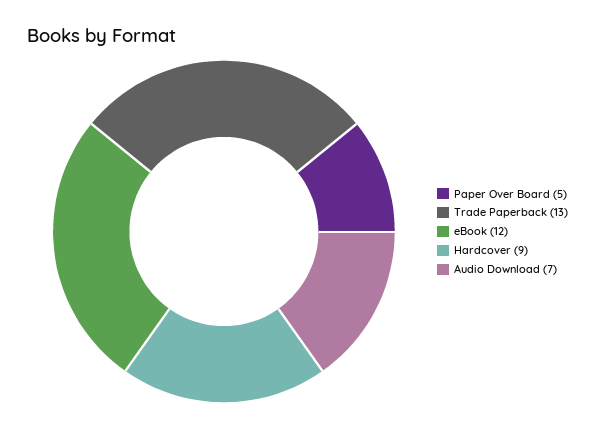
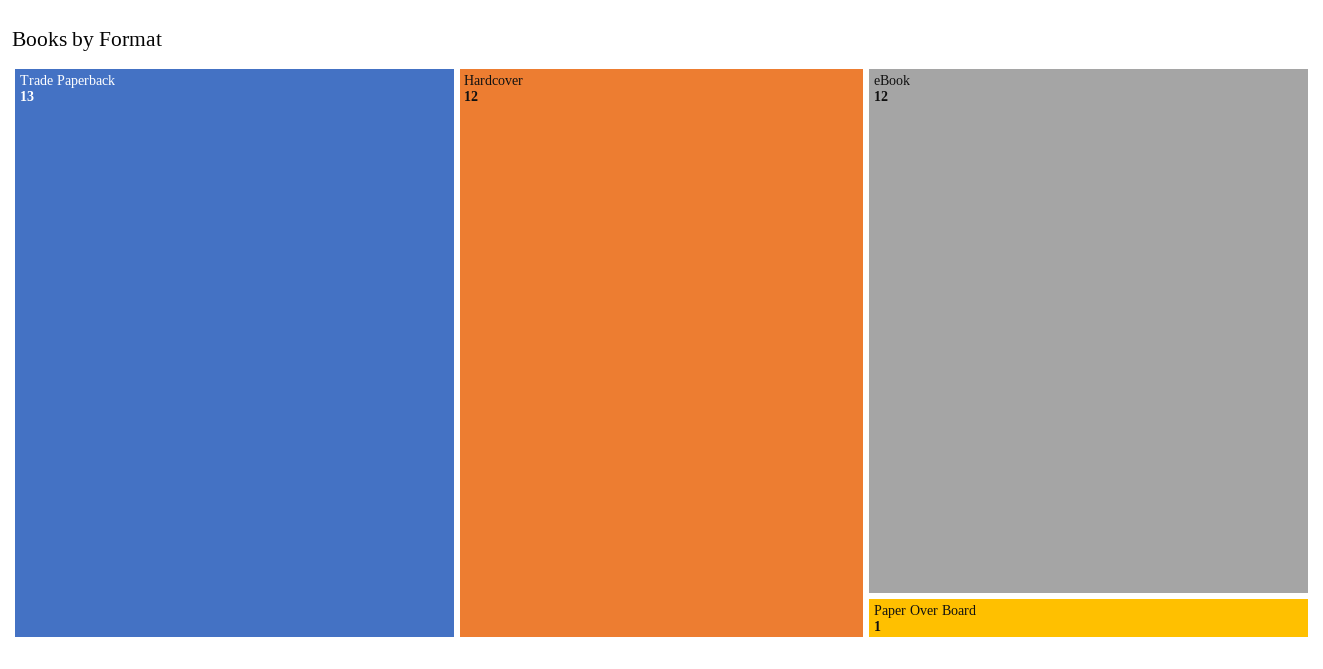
Paper Over Board: 5 -> 1
Hardcover: 9 -> 12
Audio Download: 7 -> none

